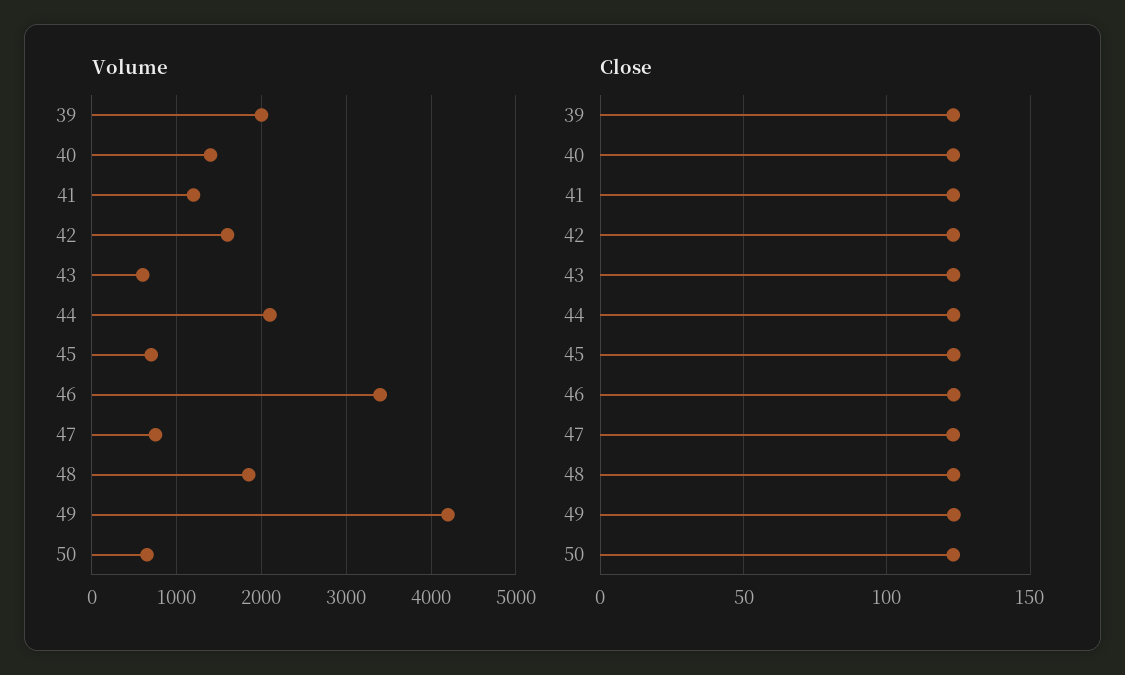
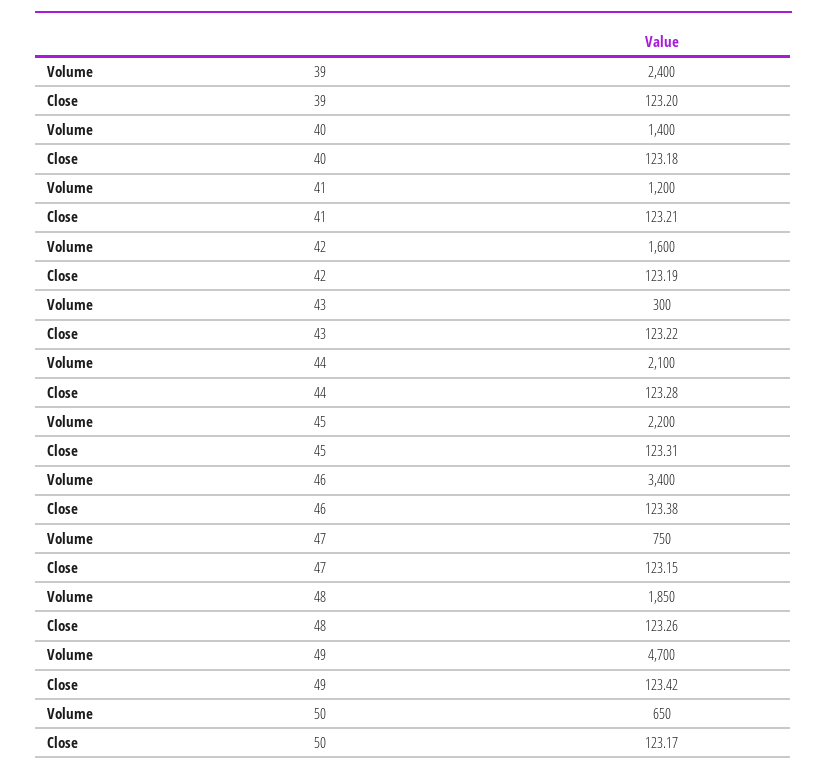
Volume, 39: 2000 -> 2400
Volume, 43: 600 -> 300
Volume, 45: 700 -> 2200
Volume, 49: 4200 -> 4700

